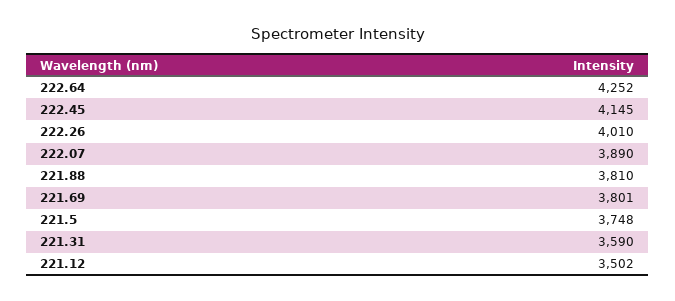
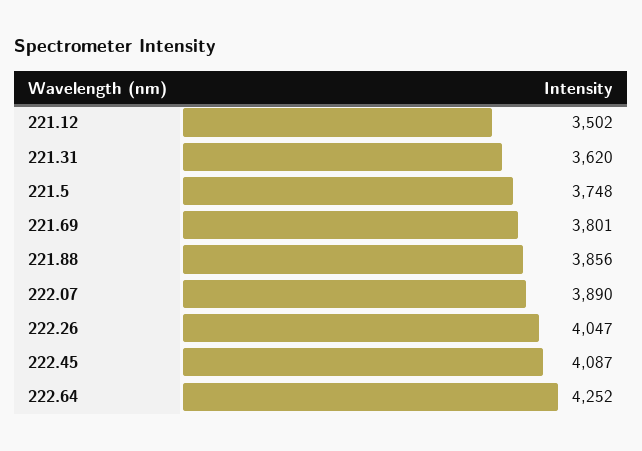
222.45: 4145 -> 4087
222.26: 4010 -> 4047
221.88: 3810 -> 3856
221.31: 3590 -> 3620

